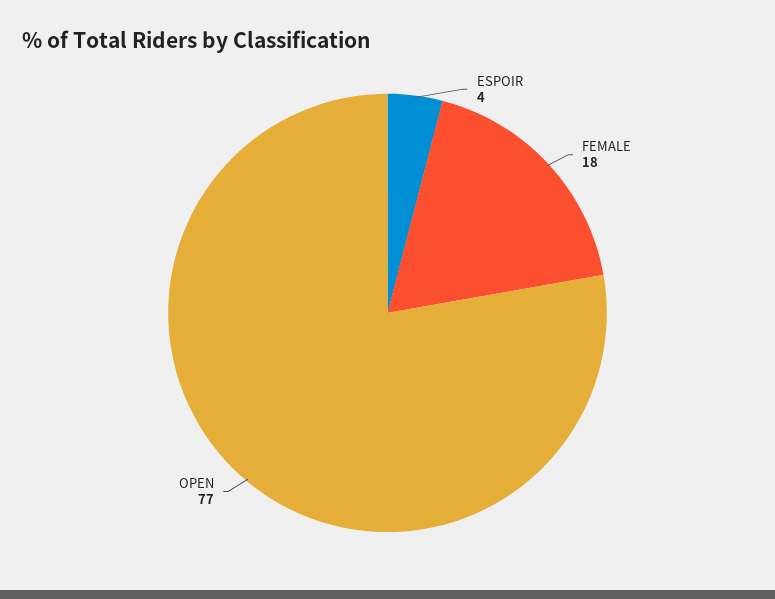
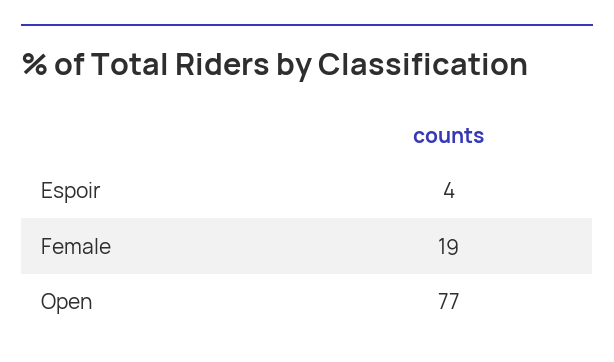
FEMALE: 18 -> 19

